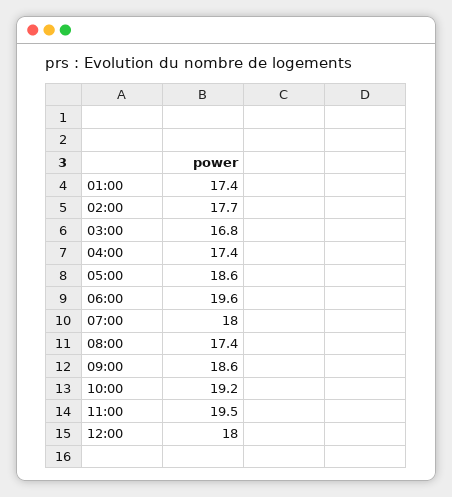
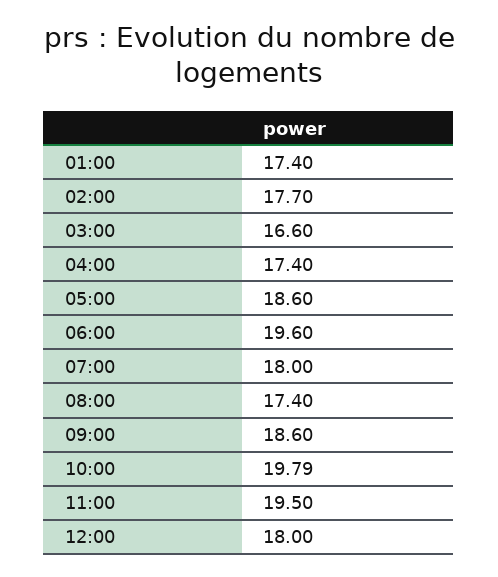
03:00: 16.8 -> 16.6
10:00: 19.2 -> 19.79

